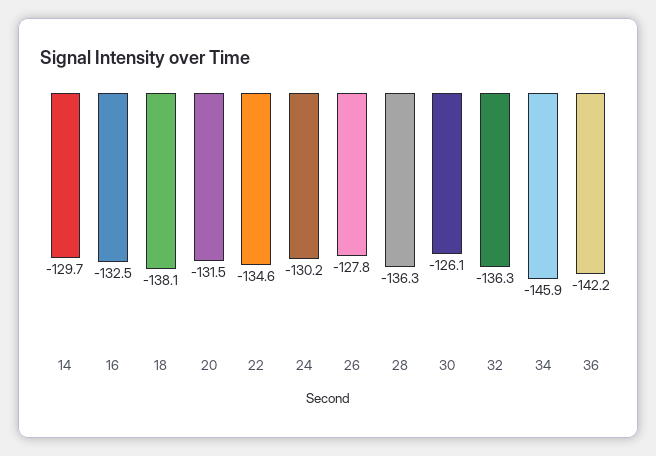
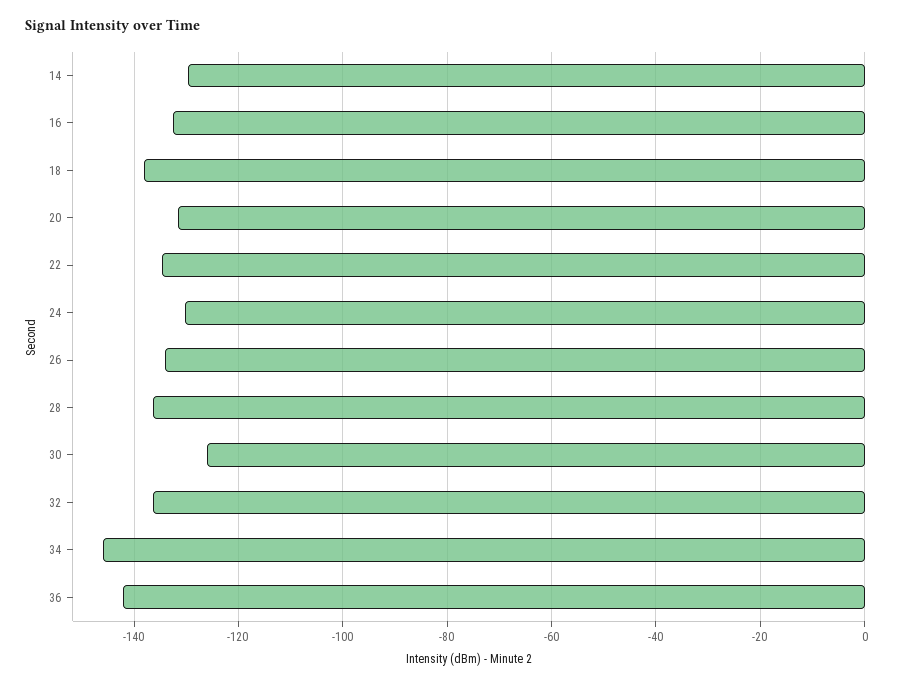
26: -127.8 -> -134

